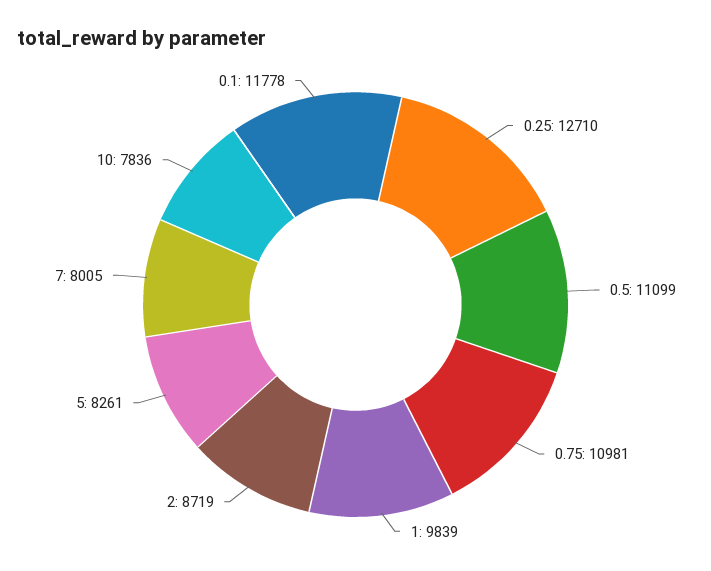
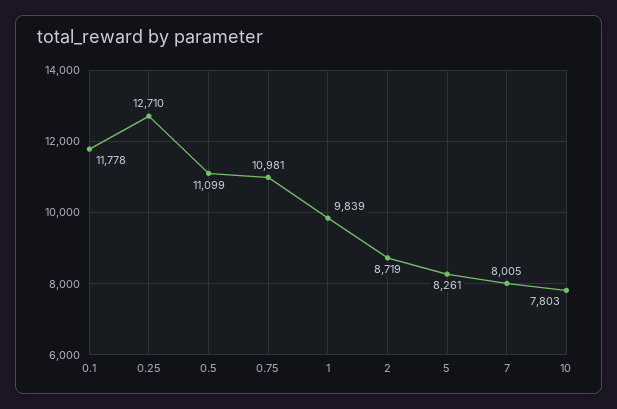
10: 7836 -> 7803

